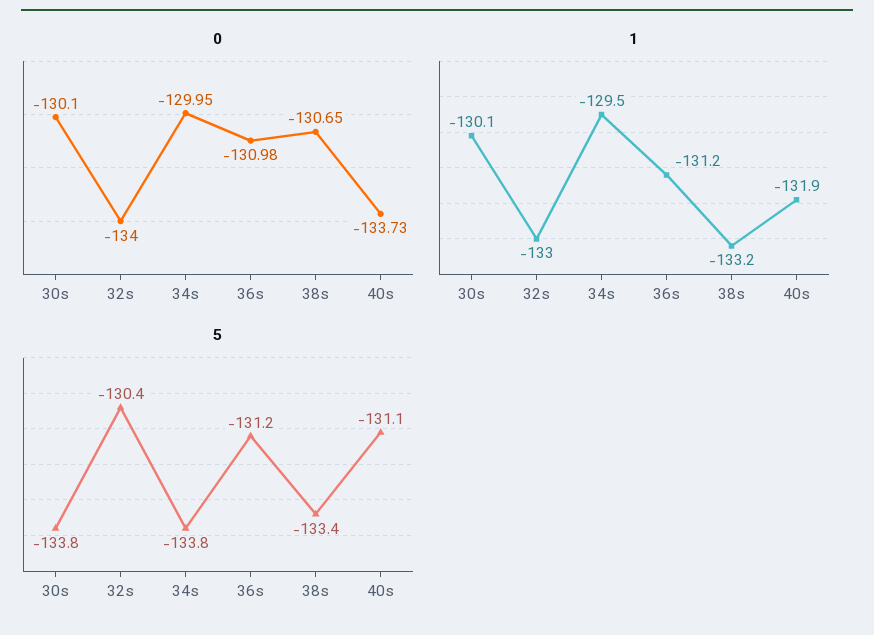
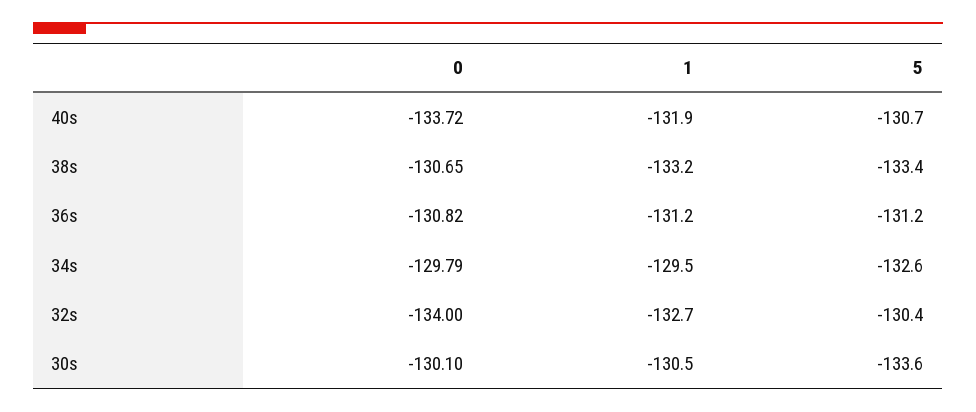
0, 34s: -129.95 -> -129.79
0, 36s: -130.98 -> -130.82
0, 40s: -133.73 -> -133.72
1, 30s: -130.1 -> -130.5
1, 32s: -133 -> -132.7
5, 30s: -133.8 -> -133.6
5, 34s: -133.8 -> -132.6
5, 40s: -131.1 -> -130.7

